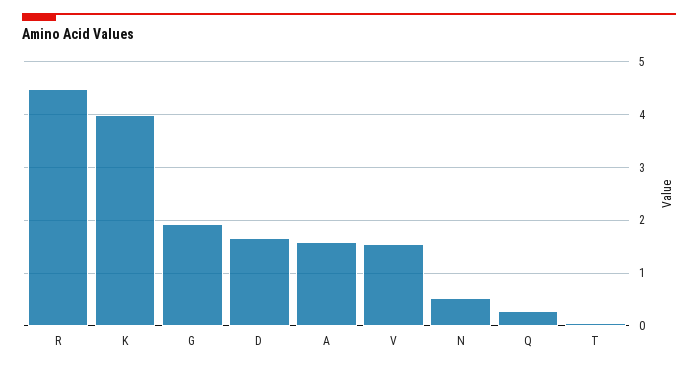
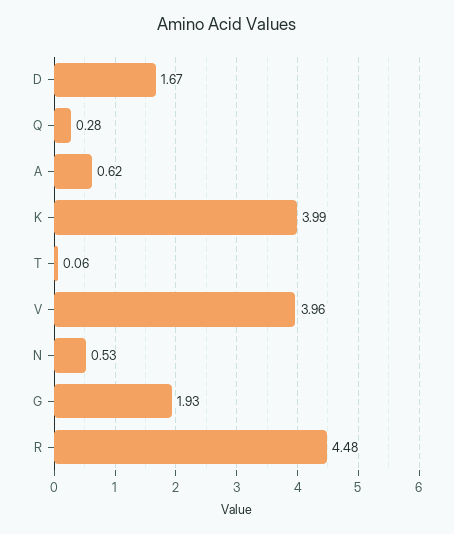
A: 1.6 -> 0.62
V: 1.6 -> 3.96

